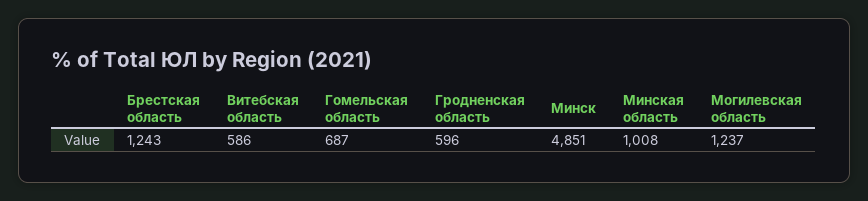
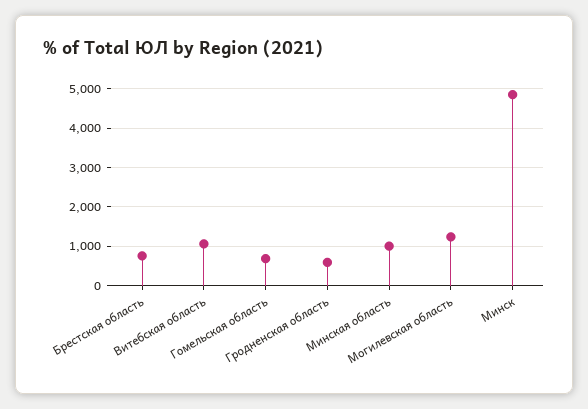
Брестская область: 1243 -> 800
Витебская область: 586 -> 1000

